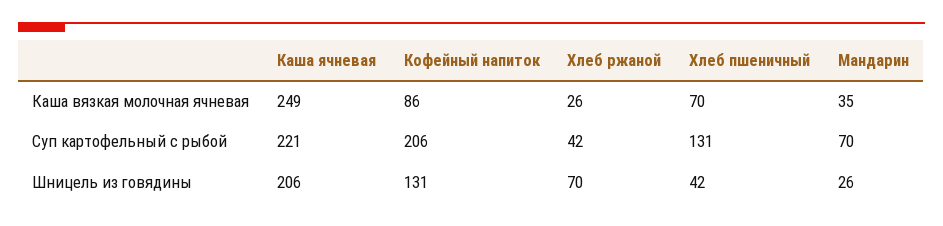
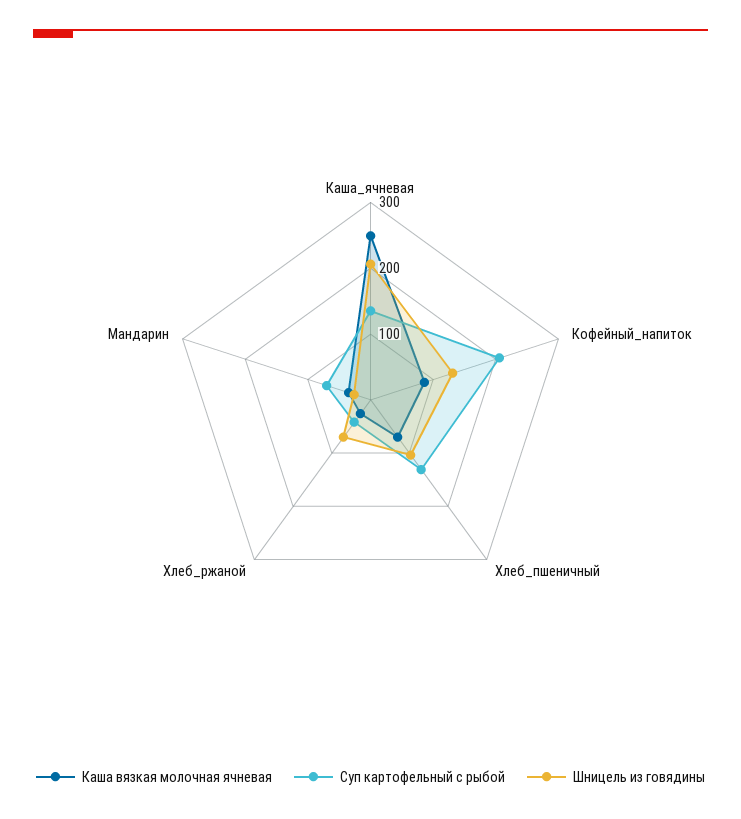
Суп картофельный с рыбой, Каша ячневая: 221 -> 140
Шницель из говядины, Хлеб пшеничный: 42 -> 100

